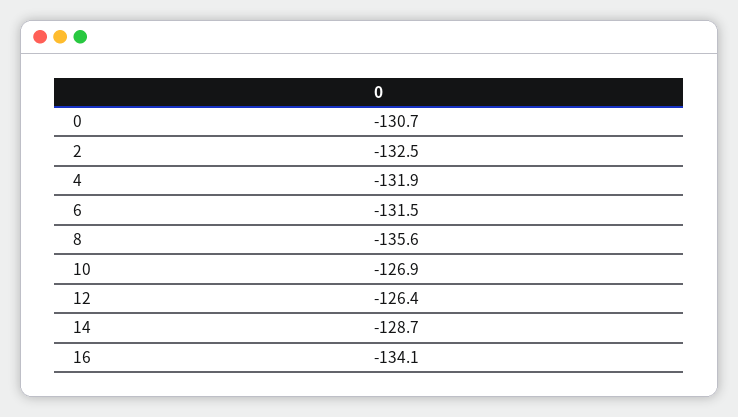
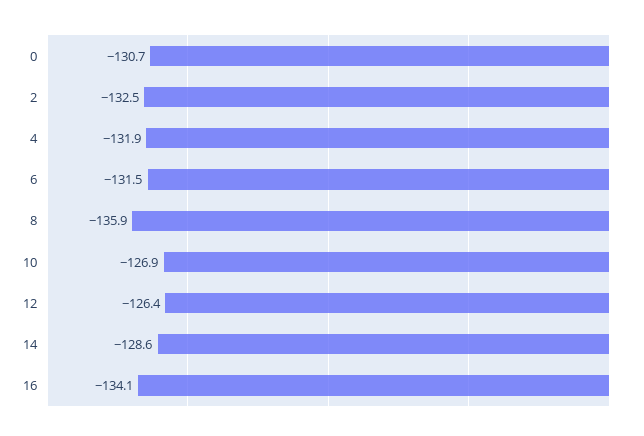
8: -135.6 -> -135.9
14: -128.7 -> -128.6

